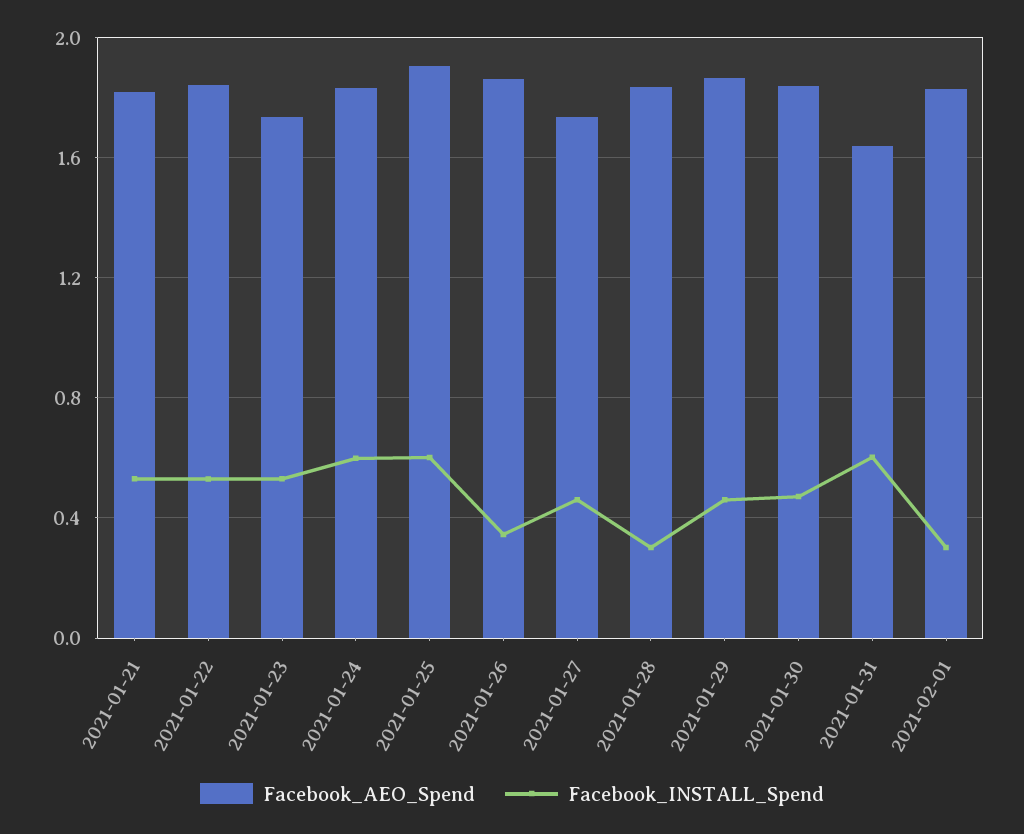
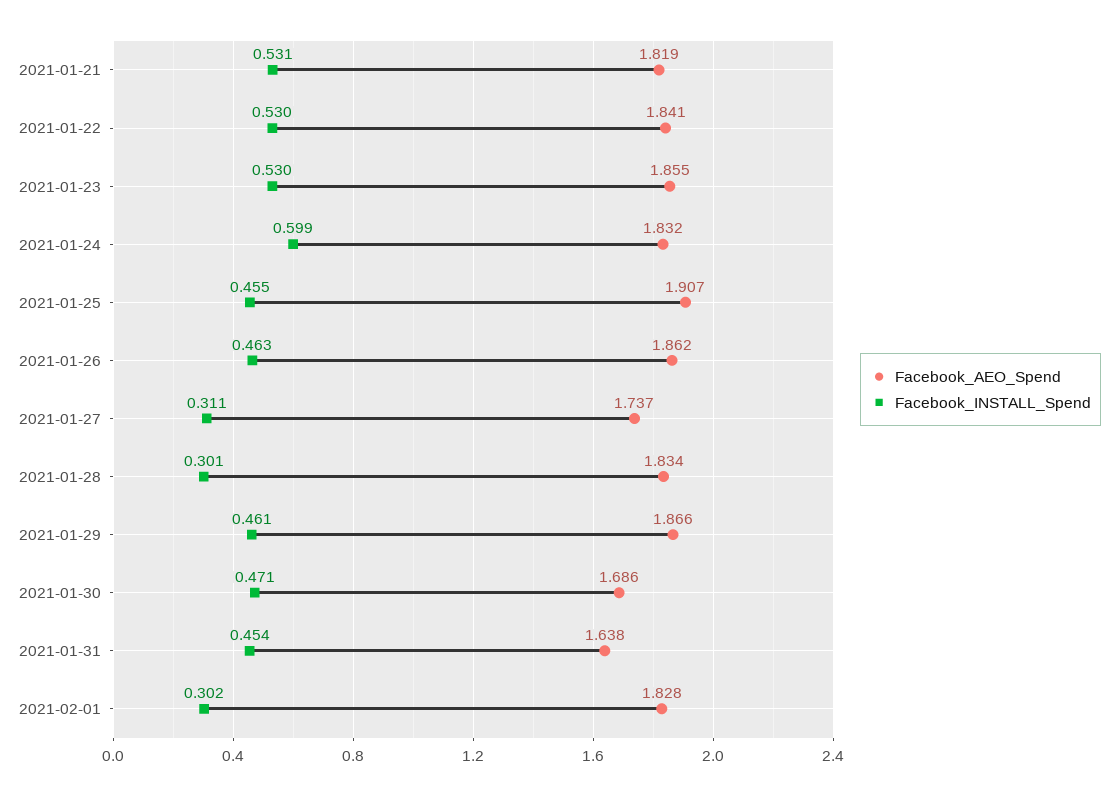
Facebook_AEO_Spend, 2021-01-23: 1.75 -> 1.855
Facebook_INSTALL_Spend, 2021-01-25: 0.6 -> 0.455
Facebook_INSTALL_Spend, 2021-01-26: 0.35 -> 0.463
Facebook_INSTALL_Spend, 2021-01-27: 0.45 -> 0.311
Facebook_AEO_Spend, 2021-01-30: 1.85 -> 1.686
Facebook_INSTALL_Spend, 2021-01-31: 0.6 -> 0.454

